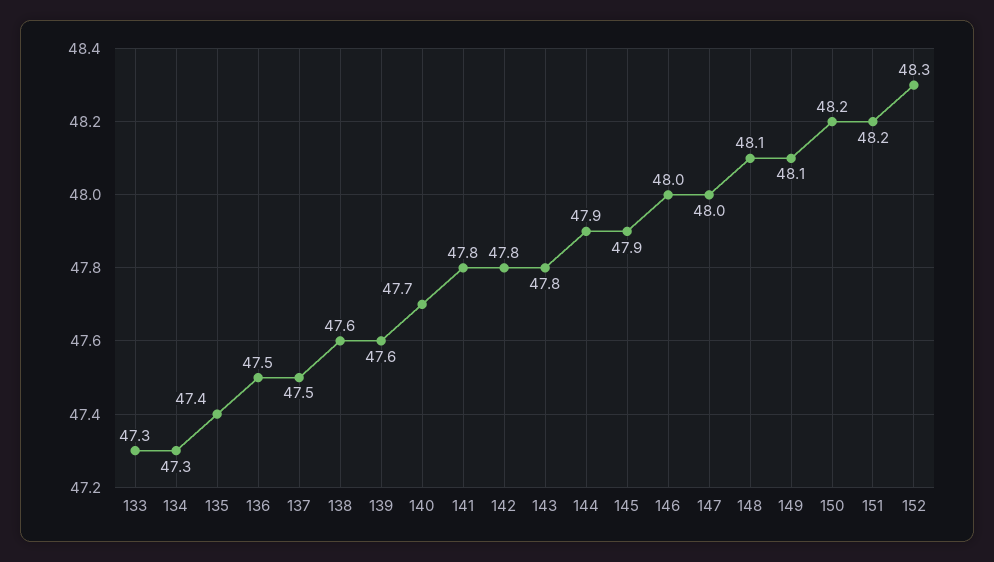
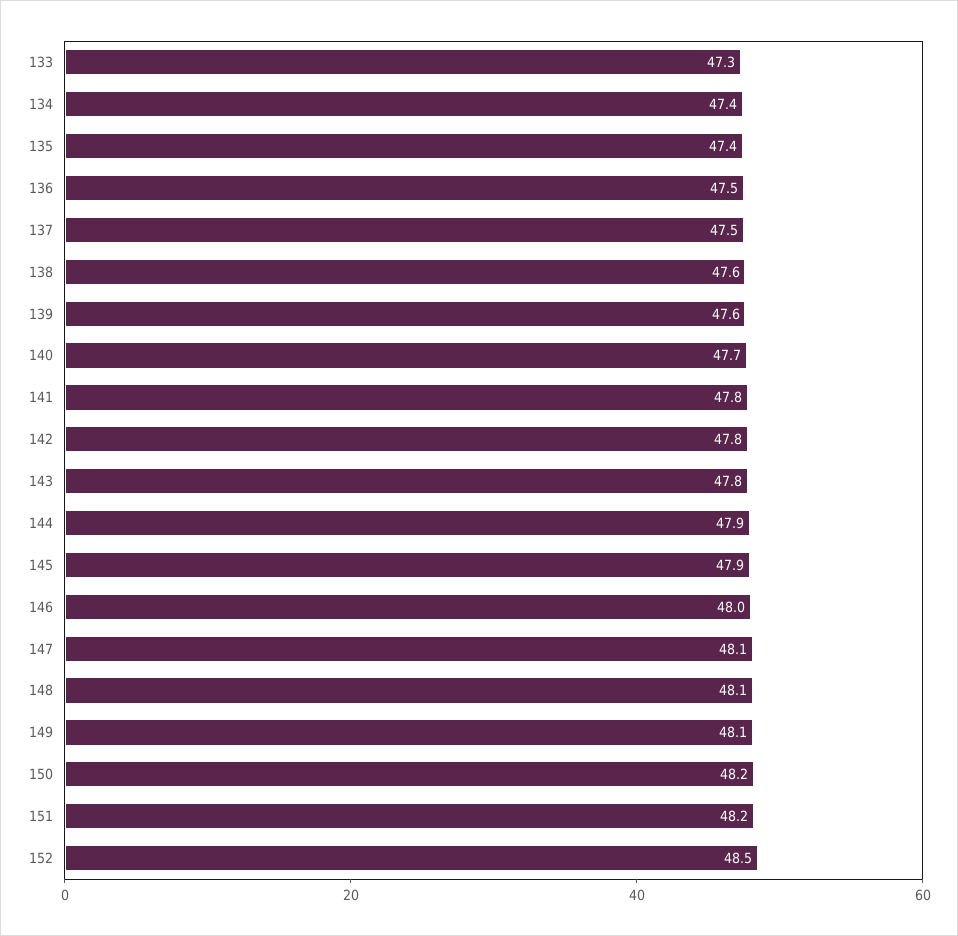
134: 47.3 -> 47.4
147: 48 -> 48.1
152: 48.3 -> 48.5

